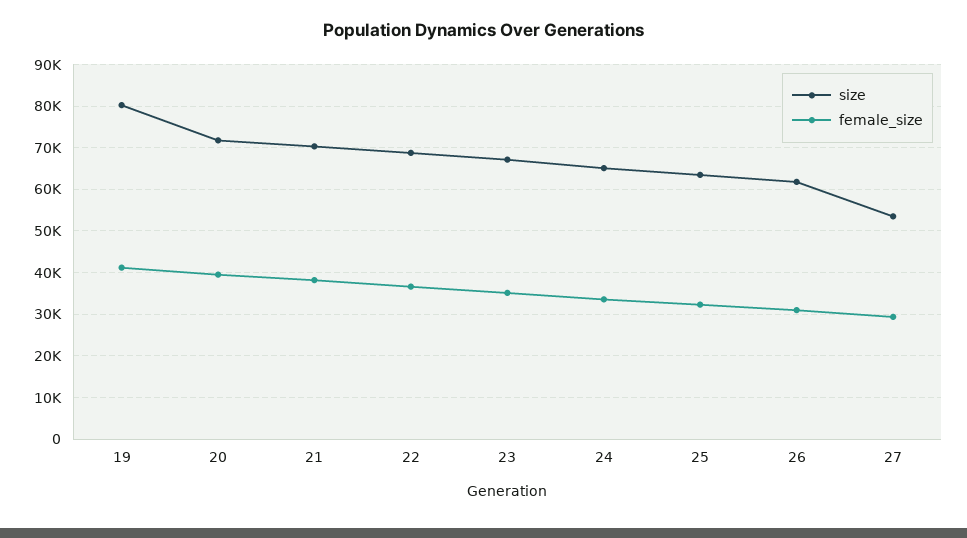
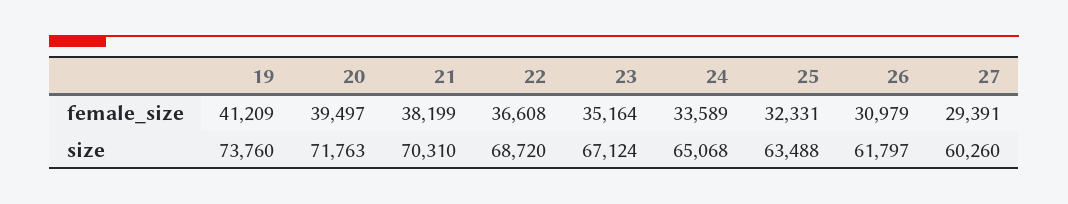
size, 19: 80000 -> 73760
size, 27: 54000 -> 60260

